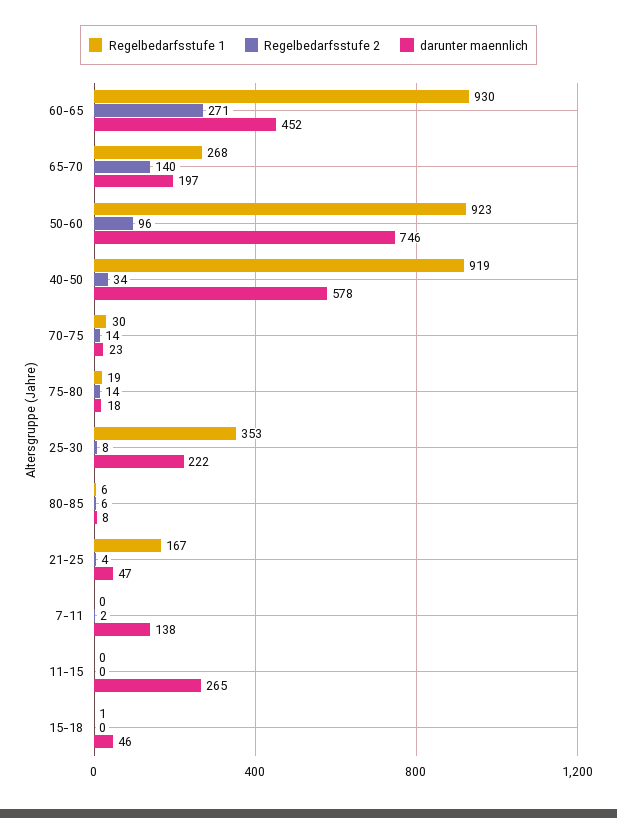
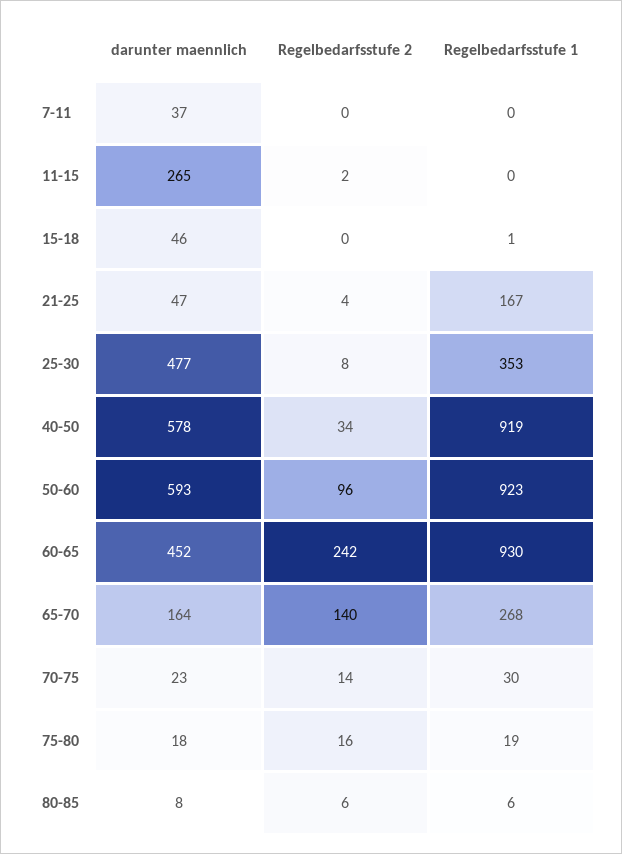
Regelbedarfsstufe 2, 60-65: 271 -> 242
darunter maennlich, 65-70: 197 -> 164
darunter maennlich, 50-60: 746 -> 593
Regelbedarfsstufe 2, 75-80: 14 -> 16
darunter maennlich, 25-30: 222 -> 477
Regelbedarfsstufe 2, 7-11: 2 -> 0
darunter maennlich, 7-11: 138 -> 37
Regelbedarfsstufe 2, 11-15: 0 -> 2

